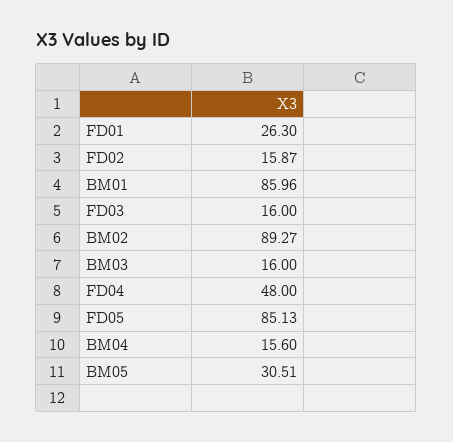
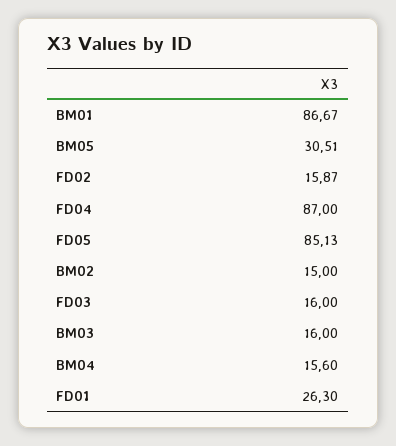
BM01: 85.96 -> 86.67
BM02: 89.27 -> 15
FD04: 48 -> 87

